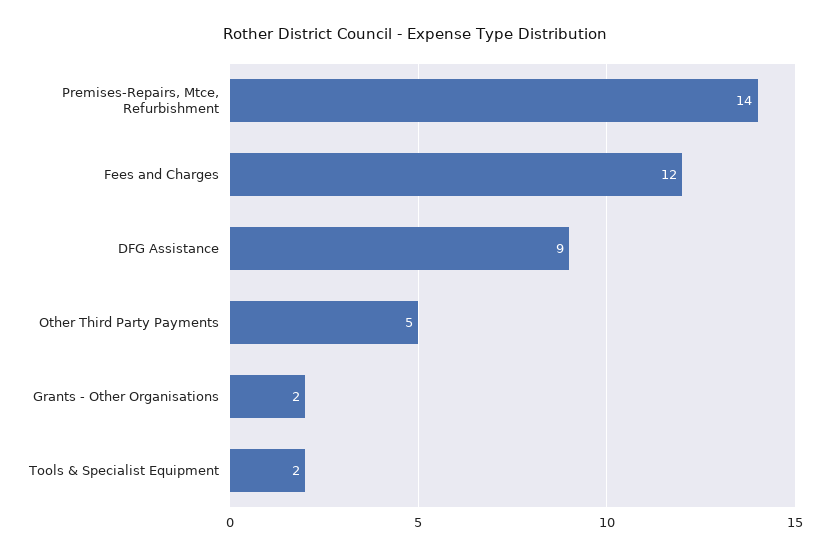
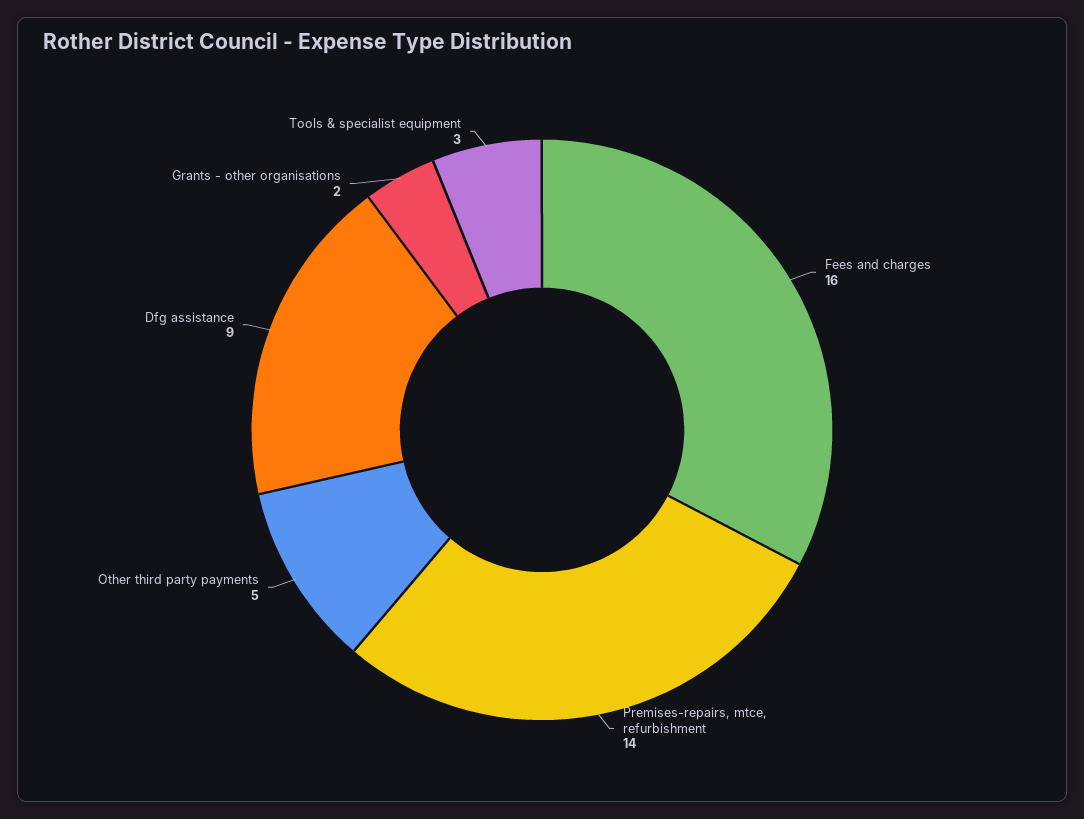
Fees and Charges: 12 -> 16
Tools & Specialist Equipment: 2 -> 3

